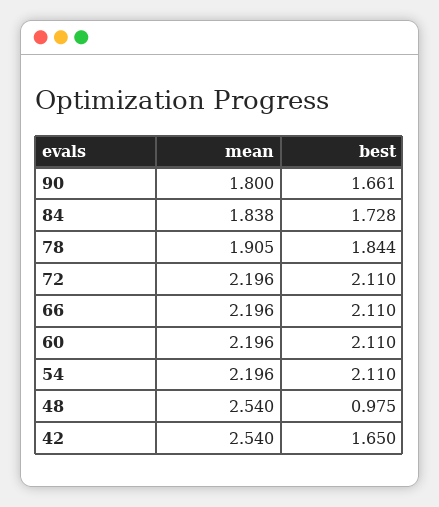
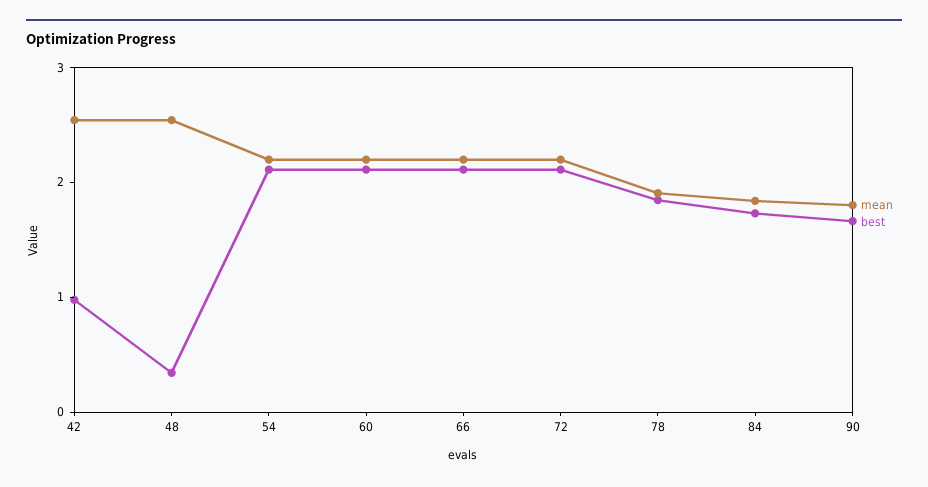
best, 48: 0.975 -> 0.4
best, 42: 1.65 -> 1

